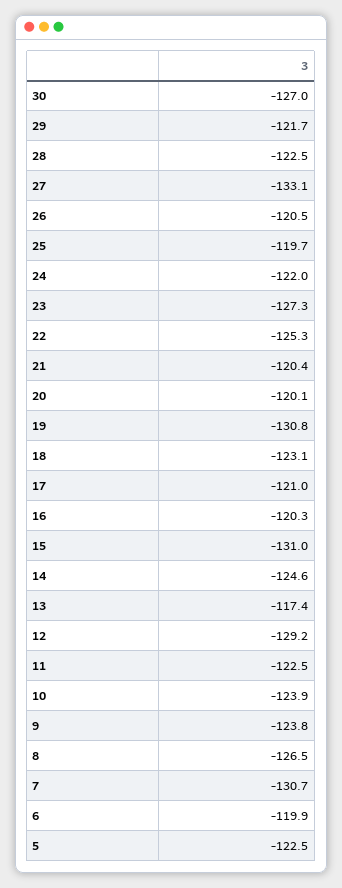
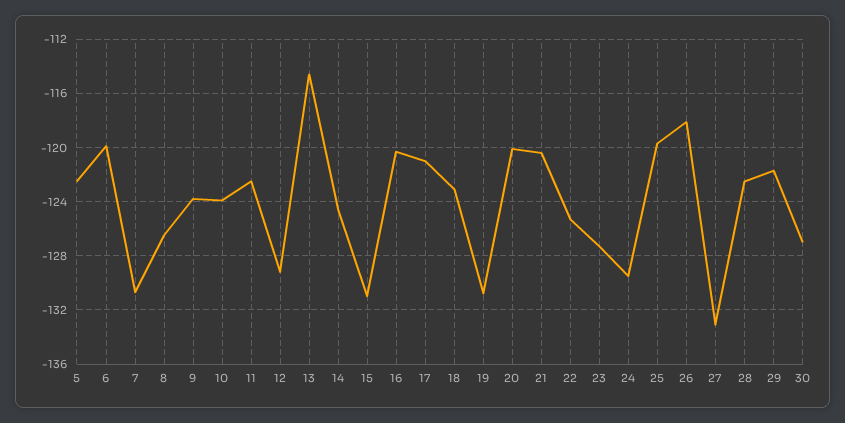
26: -120.5 -> -118
24: -122 -> -129.5
13: -117.4 -> -114.5

